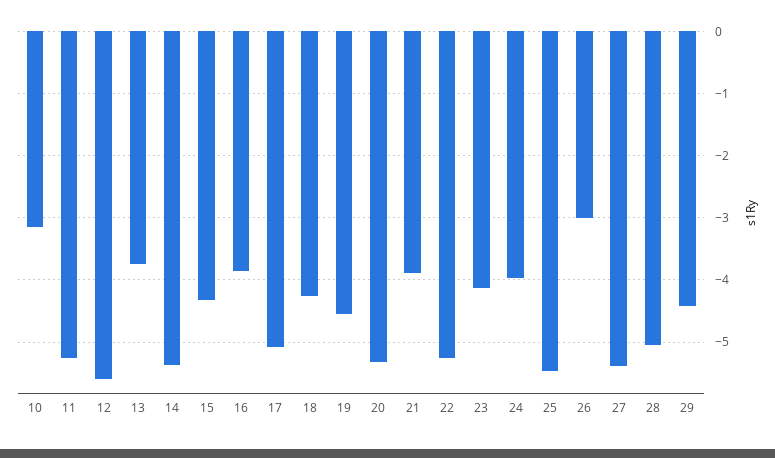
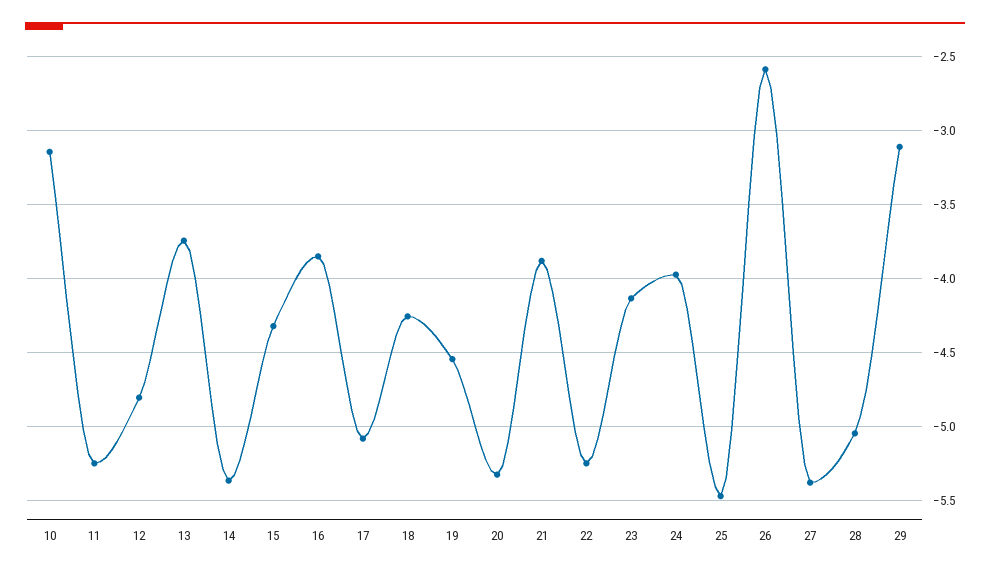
12: -5.6 -> -4.8
26: -3 -> -2.6
29: -4.4 -> -3.1

